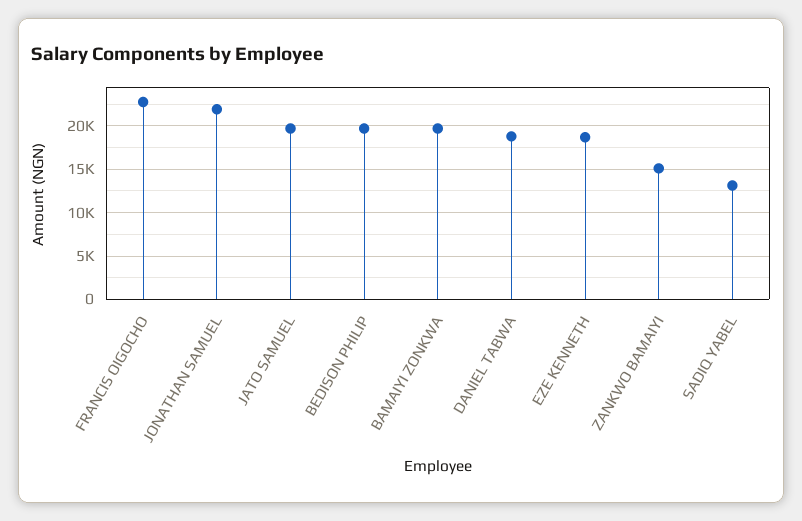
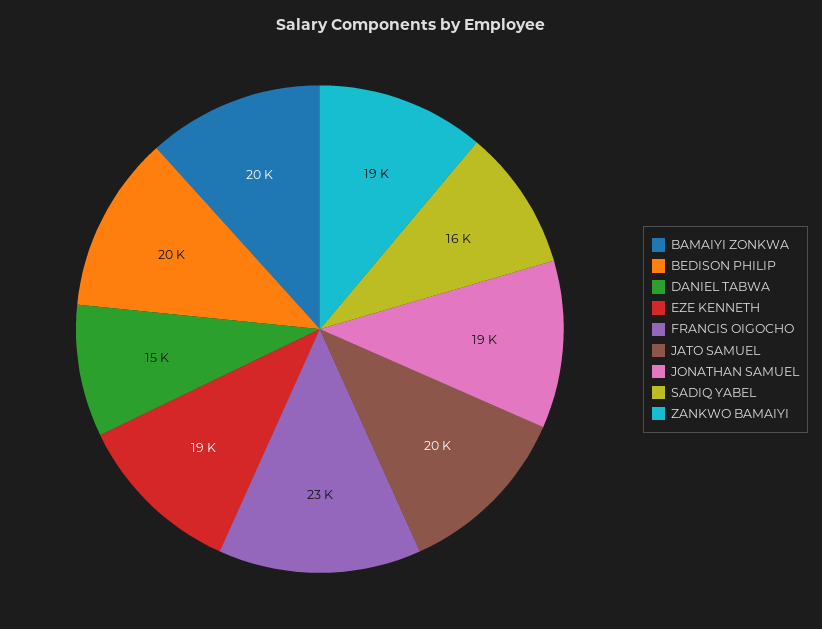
JONATHAN SAMUEL: 22000 -> 19000
DANIEL TABWA: 19000 -> 15000
ZANKWO BAMAIYI: 15000 -> 19000
SADIQ YABEL: 13000 -> 16000

